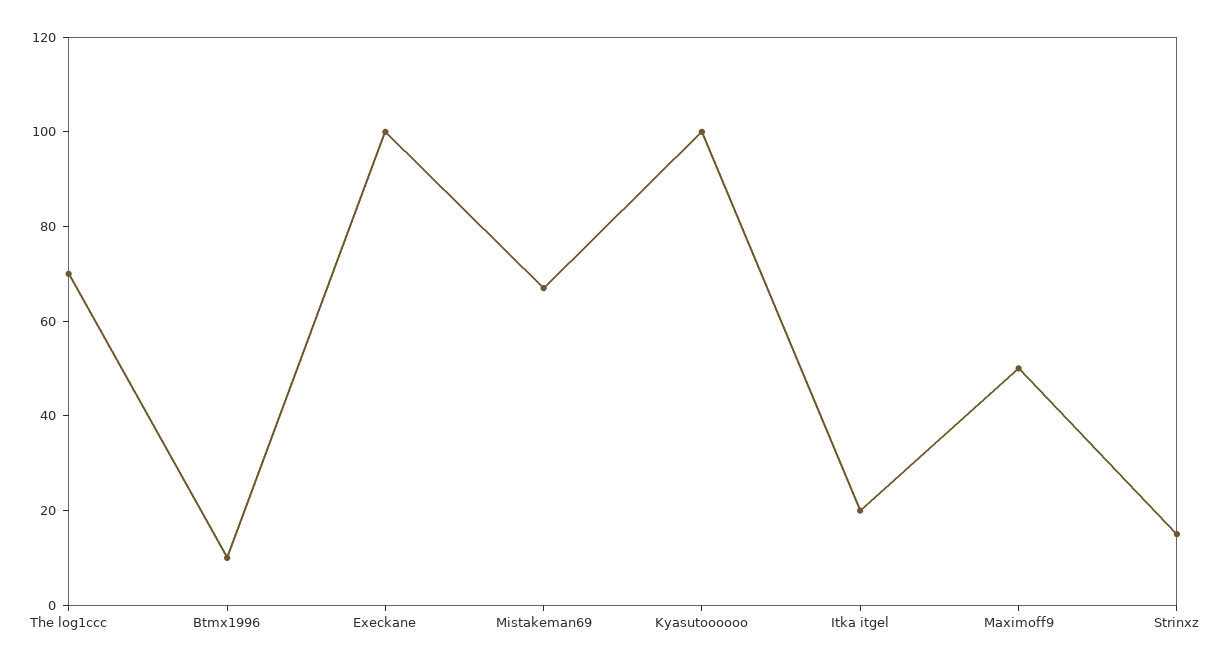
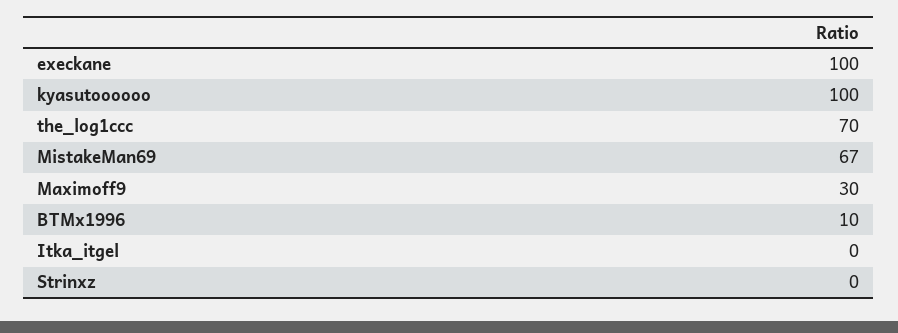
Itka itgel: 20 -> 0
Maximoff9: 50 -> 30
Strinxz: 15 -> 0

